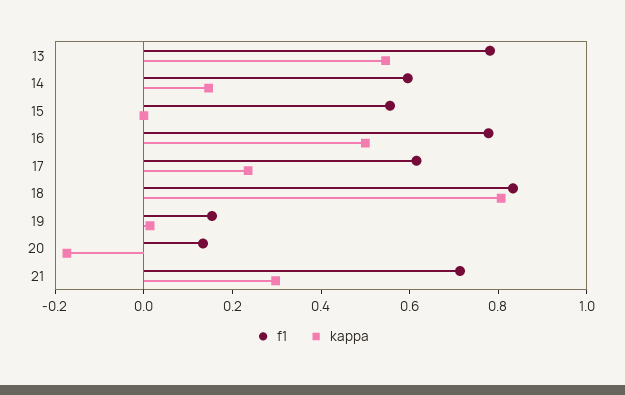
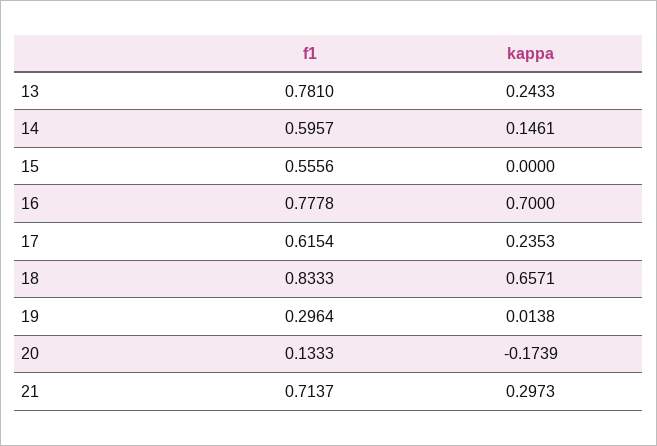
kappa, 13: 0.55 -> 0.2433
kappa, 16: 0.5 -> 0.7
kappa, 18: 0.8 -> 0.6571
f1, 19: 0.15 -> 0.2964

